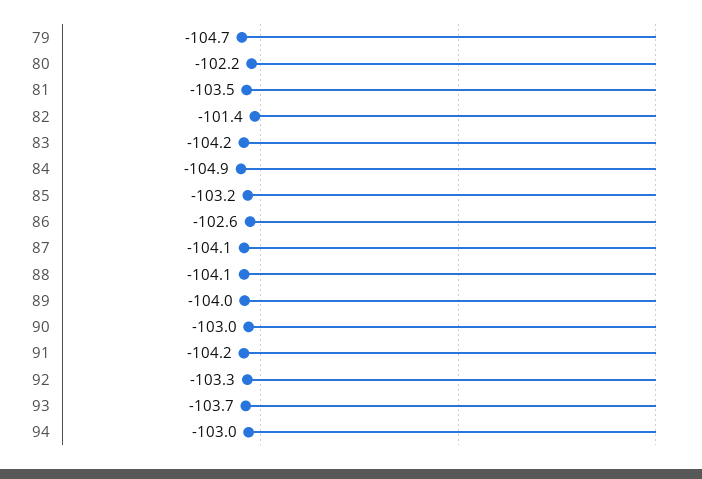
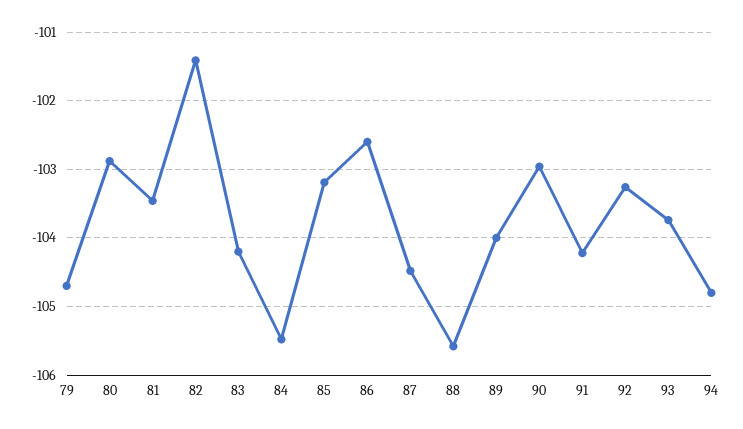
80: -102.2 -> -102.9
84: -104.9 -> -105.5
87: -104.1 -> -104.5
88: -104.1 -> -105.6
94: -103 -> -104.8

